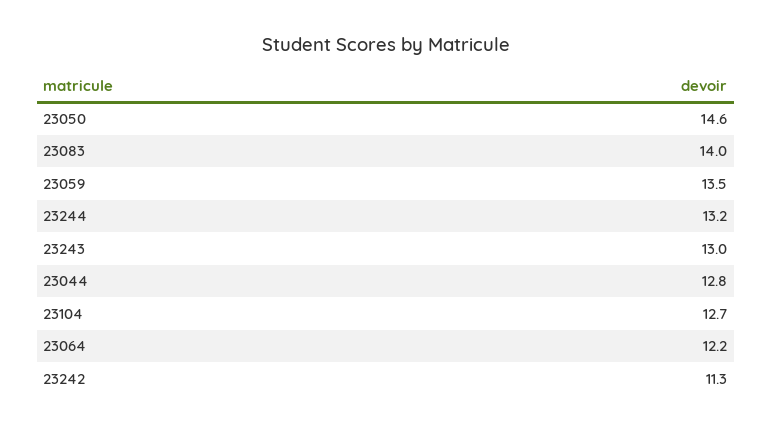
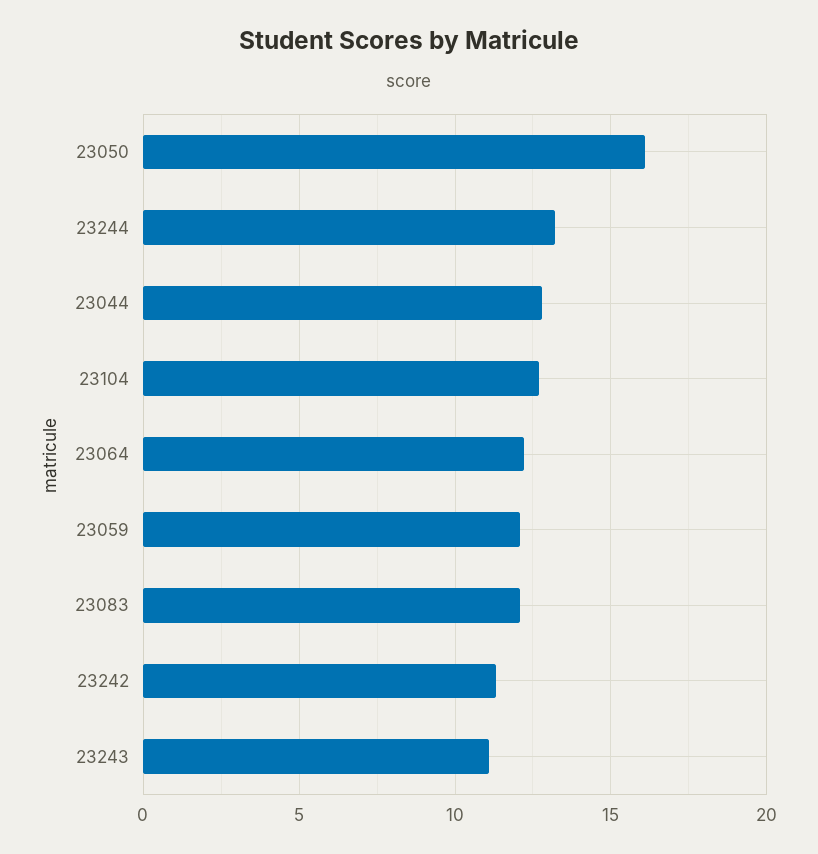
23050: 14.6 -> 16
23083: 14 -> 12
23059: 13.5 -> 12
23243: 13 -> 11

